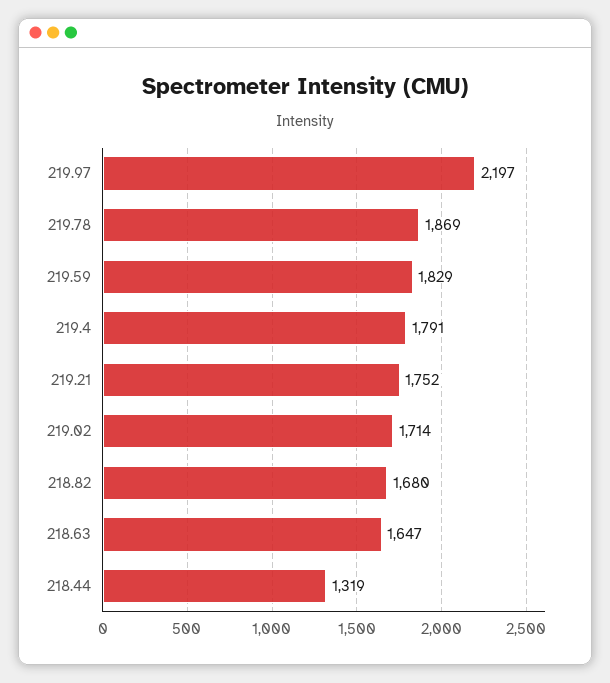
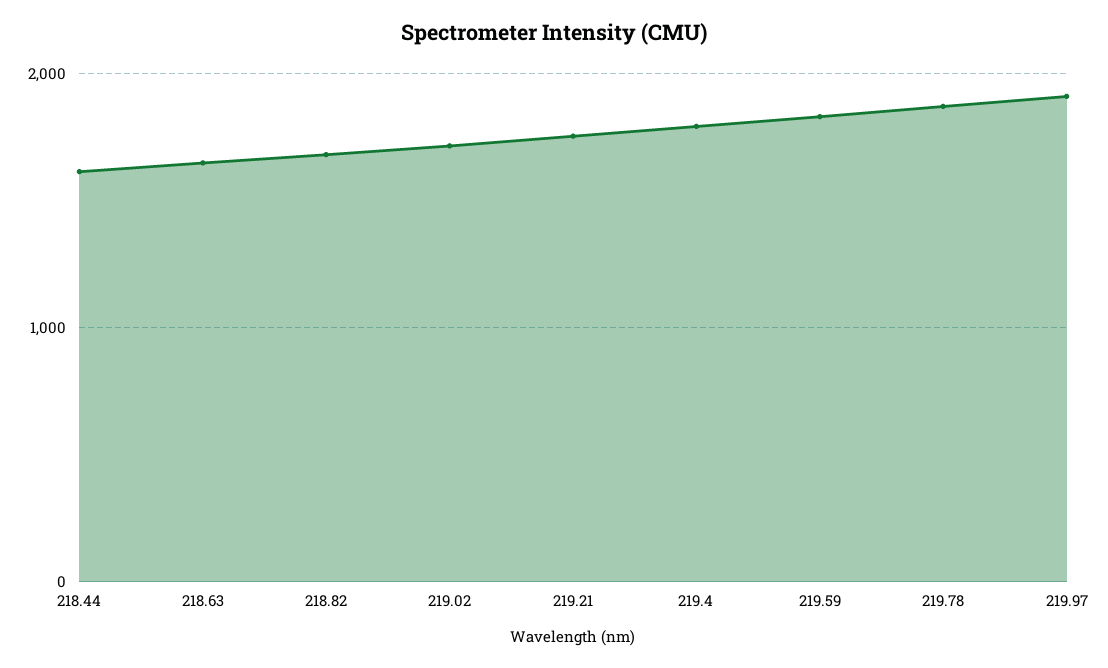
219.97: 2197 -> 1900
218.44: 1319 -> 1600

